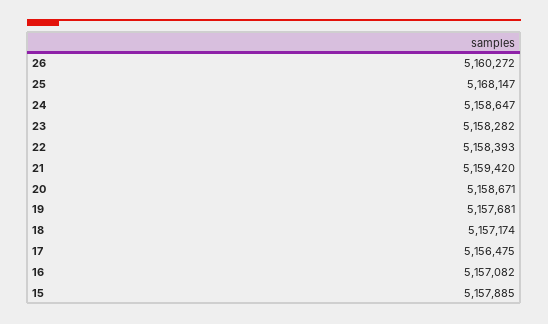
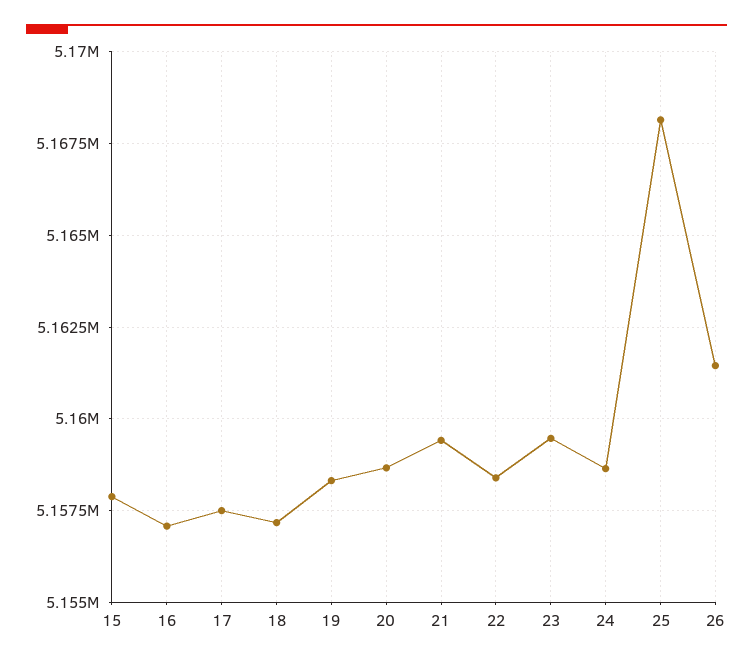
26: 5160272 -> 5161500
23: 5158282 -> 5159500
19: 5157681 -> 5158250
17: 5156475 -> 5157500

